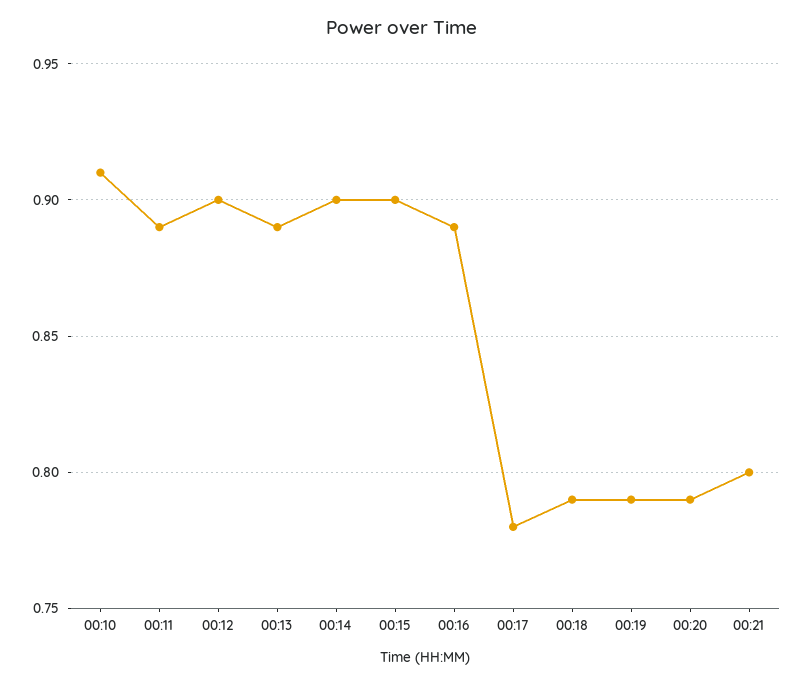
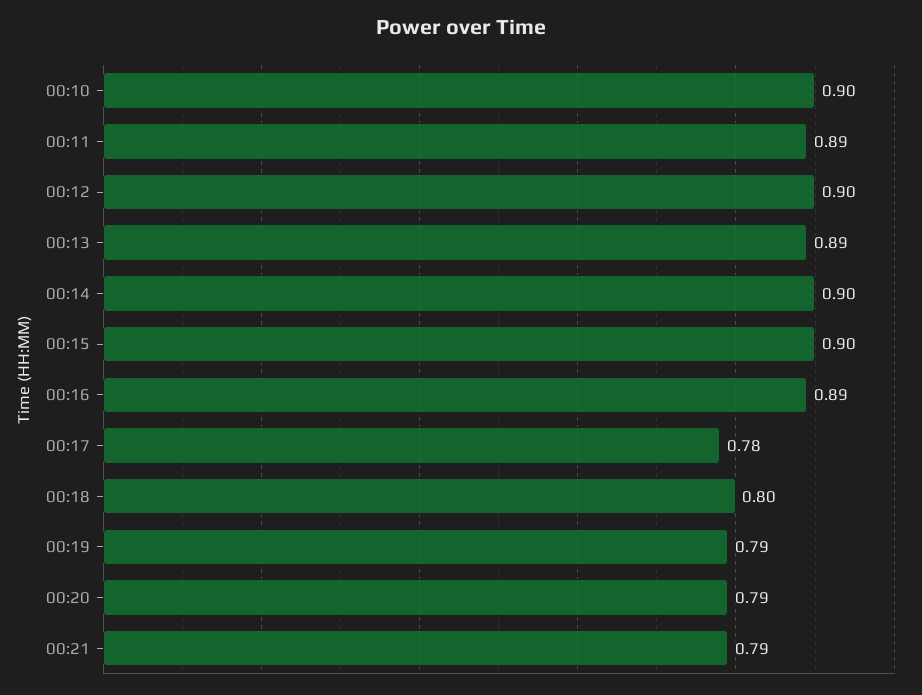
00:10: 0.91 -> 0.9
00:18: 0.79 -> 0.8
00:21: 0.8 -> 0.79

